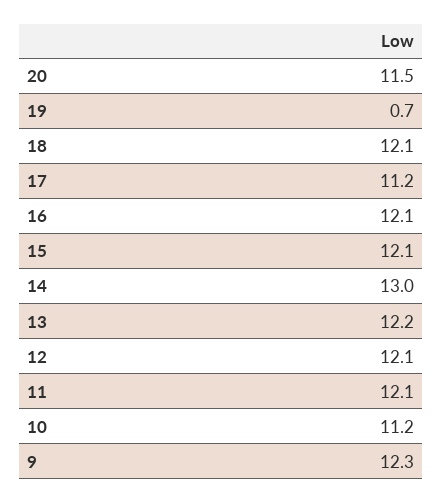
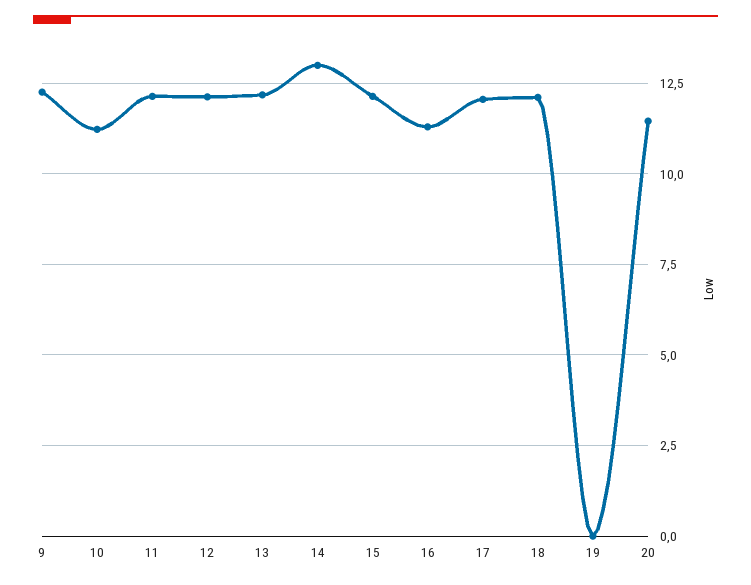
19: 0.7 -> 0
17: 11.2 -> 12
16: 12.1 -> 11.25

